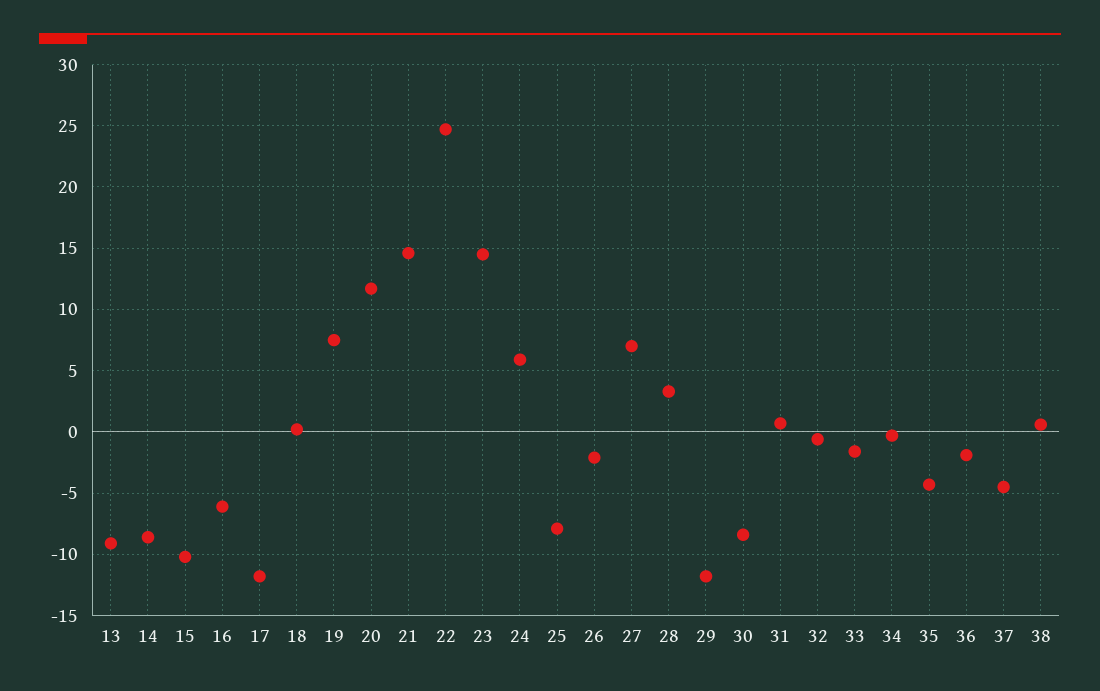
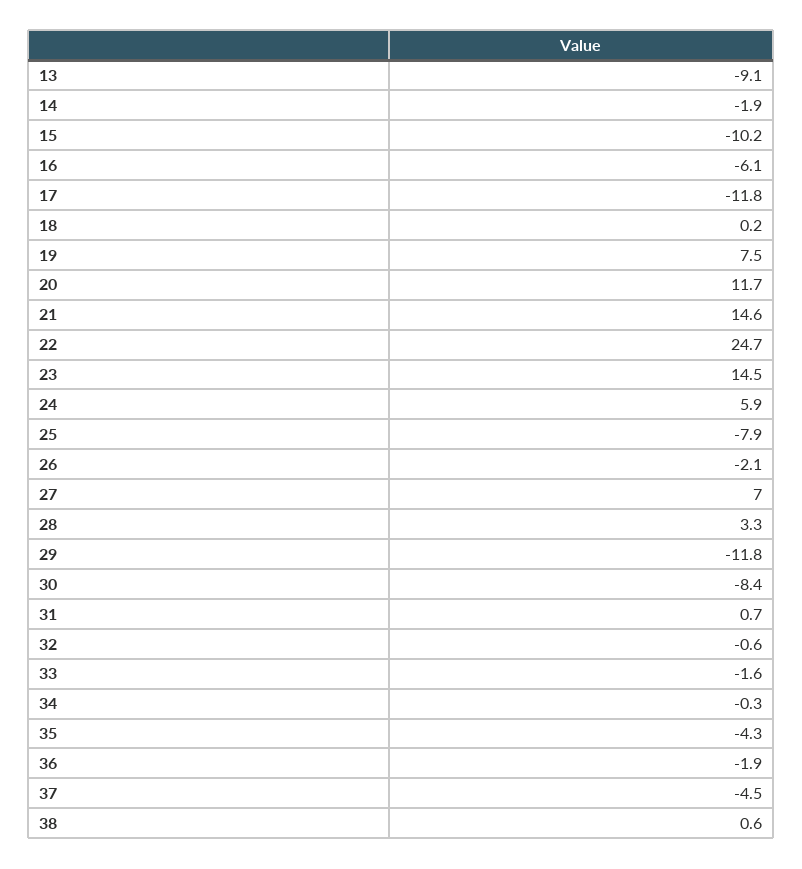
14: -8.5 -> -1.9

